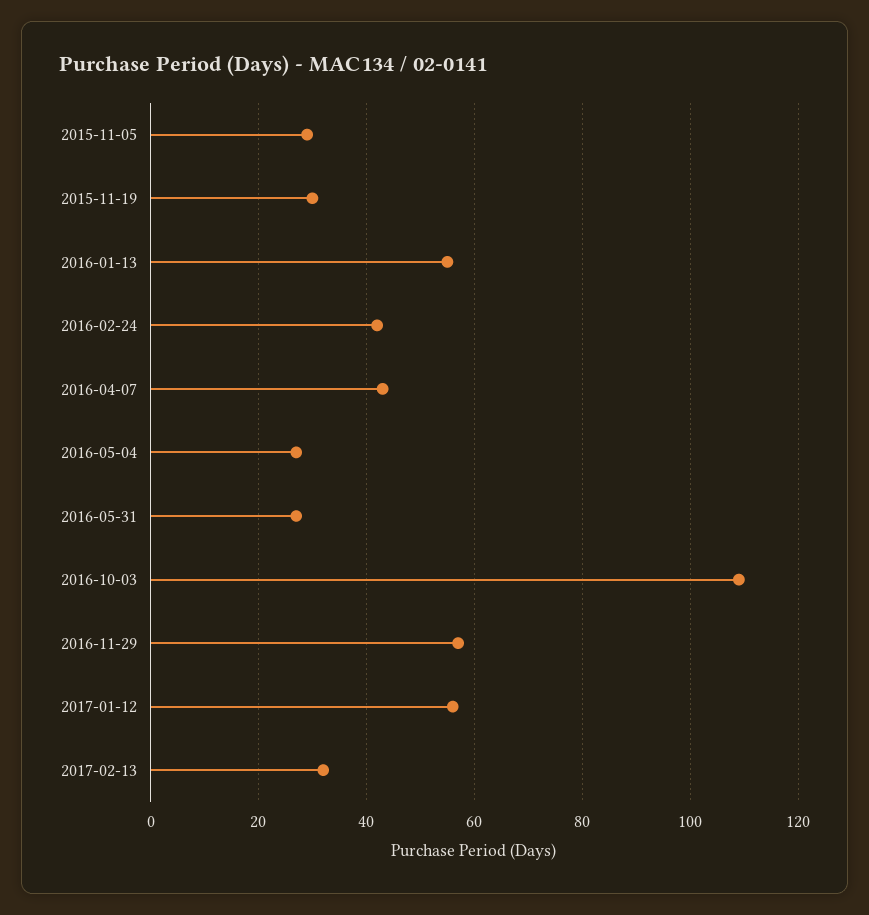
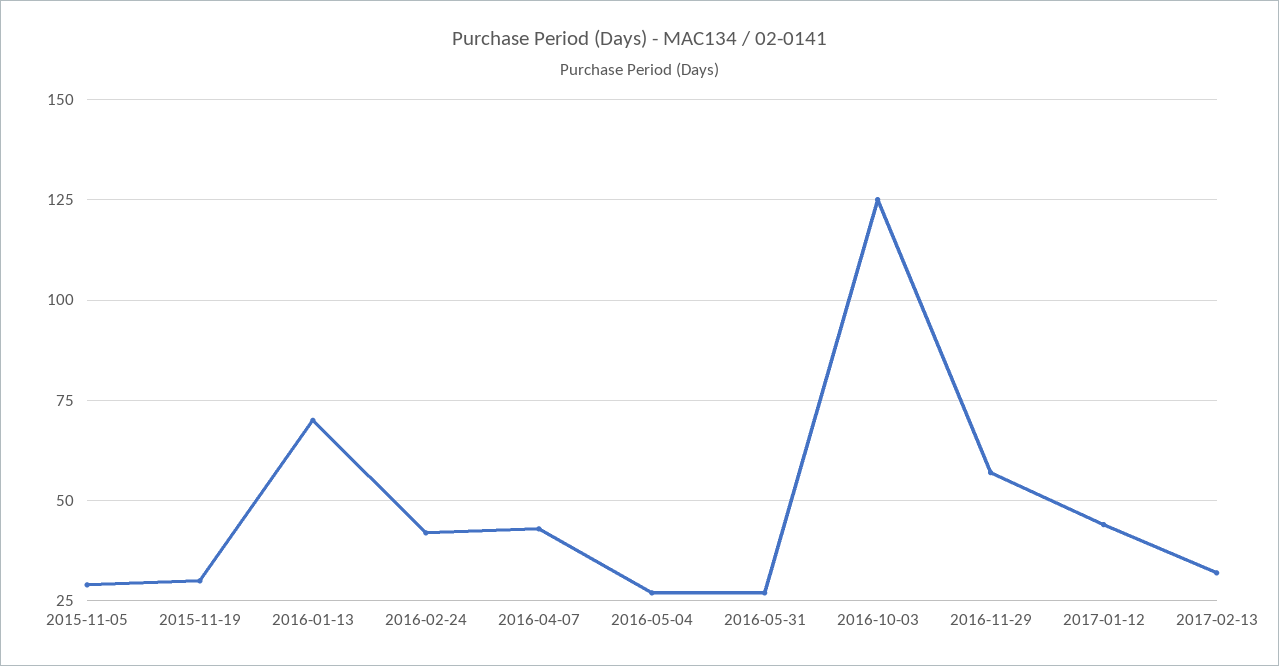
2016-01-13: 55 -> 70
2016-10-03: 110 -> 125
2017-01-12: 55 -> 45

